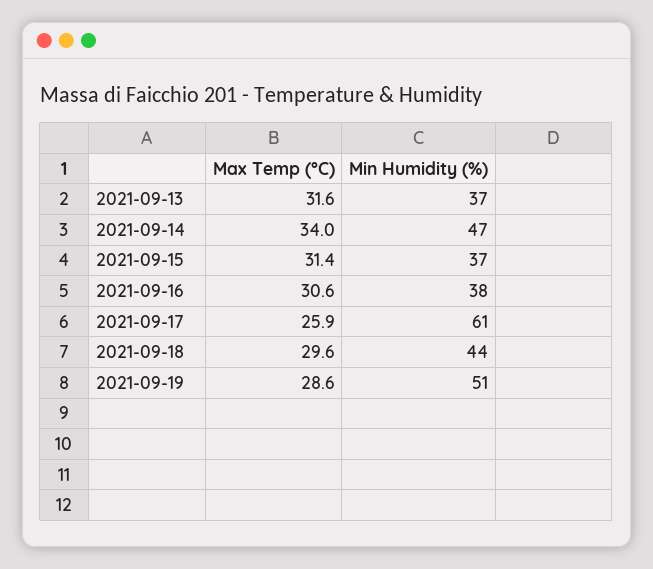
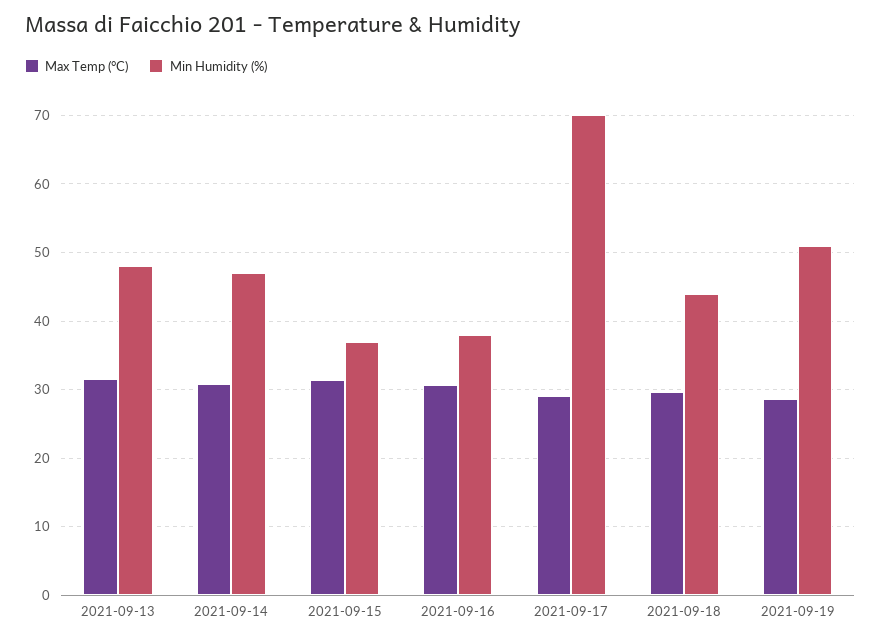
Min Humidity (%), 2021-09-13: 37 -> 48
Max Temp (°C), 2021-09-14: 34 -> 31
Max Temp (°C), 2021-09-17: 25.9 -> 29
Min Humidity (%), 2021-09-17: 61 -> 70

